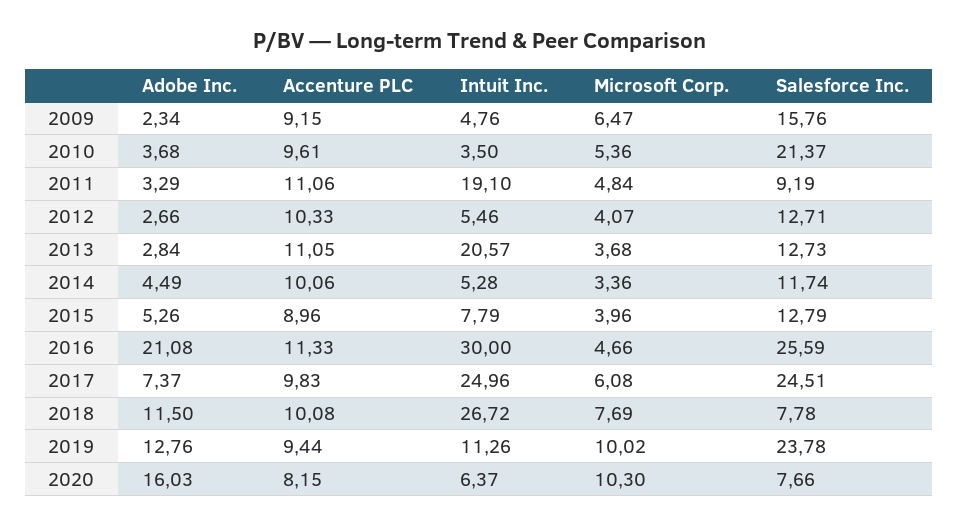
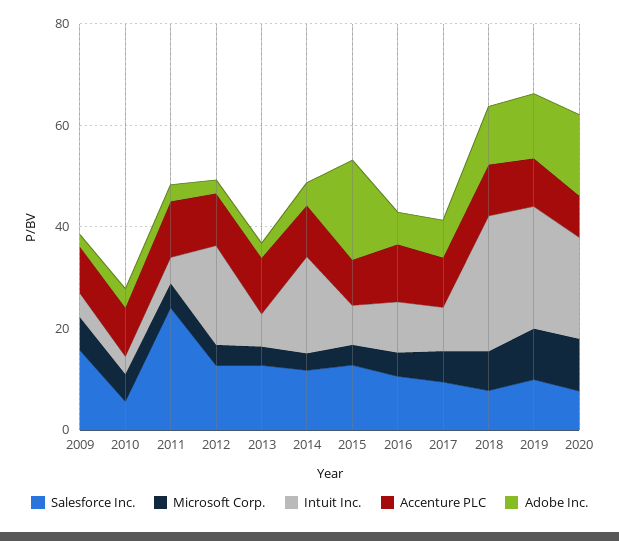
Salesforce Inc., 2010: 21.37 -> 5
Intuit Inc., 2011: 19.1 -> 5
Salesforce Inc., 2011: 9.19 -> 25
Intuit Inc., 2012: 5.46 -> 20
Intuit Inc., 2013: 20.57 -> 5
Intuit Inc., 2014: 5.28 -> 20
Adobe Inc., 2015: 5.26 -> 20
Adobe Inc., 2016: 21.08 -> 5
Intuit Inc., 2016: 30 -> 10
Salesforce Inc., 2016: 25.59 -> 10
Intuit Inc., 2017: 24.96 -> 10
Salesforce Inc., 2017: 24.51 -> 10
Intuit Inc., 2019: 11.26 -> 25
Salesforce Inc., 2019: 23.78 -> 10
Intuit Inc., 2020: 6.37 -> 20

